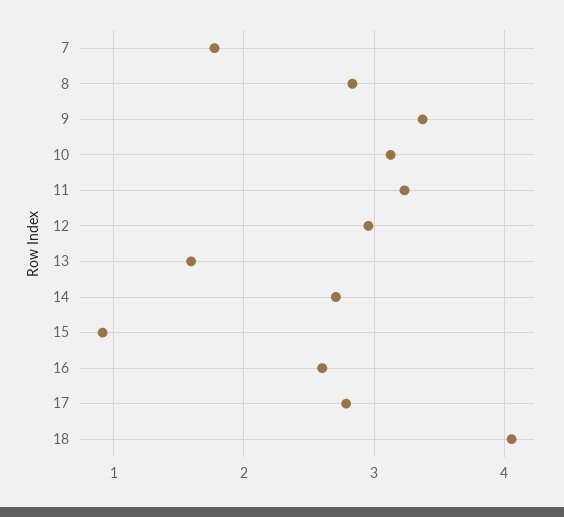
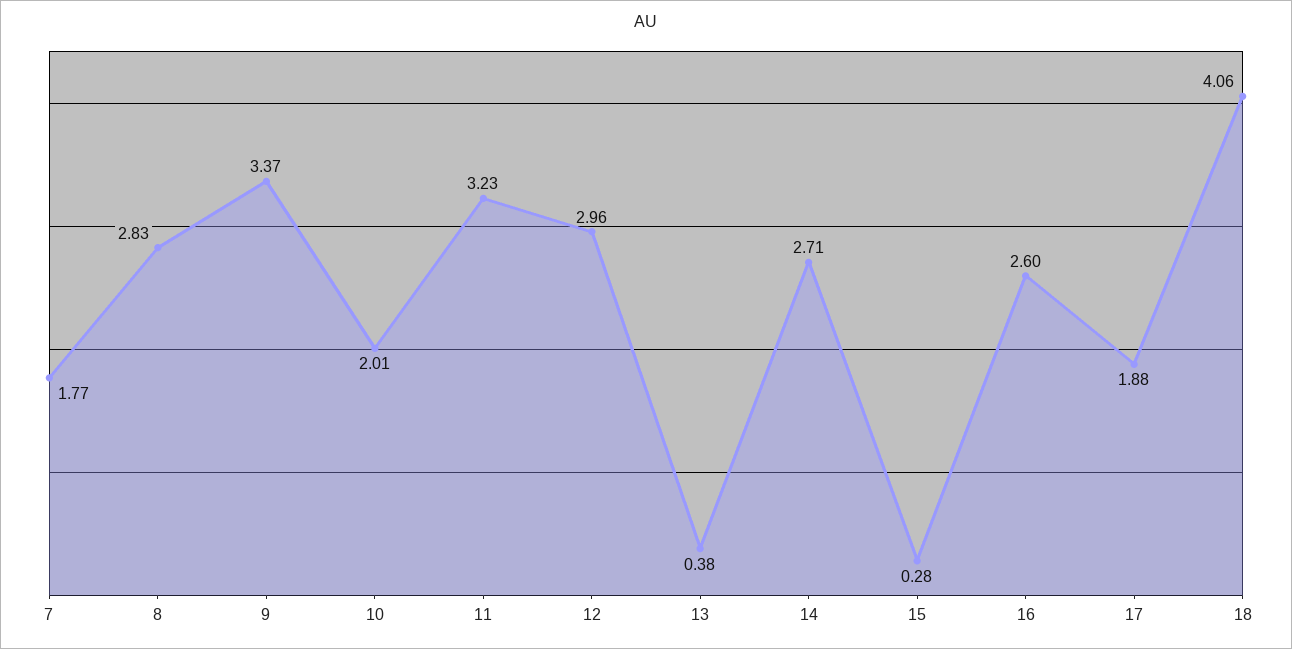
10: 3.1 -> 2.01
13: 1.6 -> 0.38
15: 0.9 -> 0.28
17: 2.8 -> 1.88

